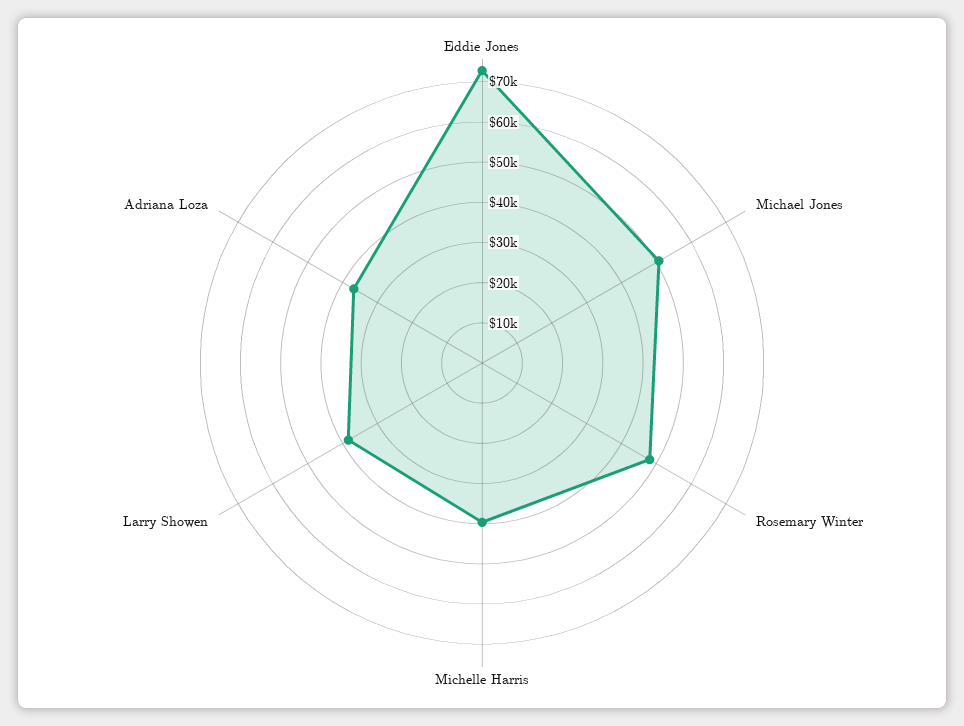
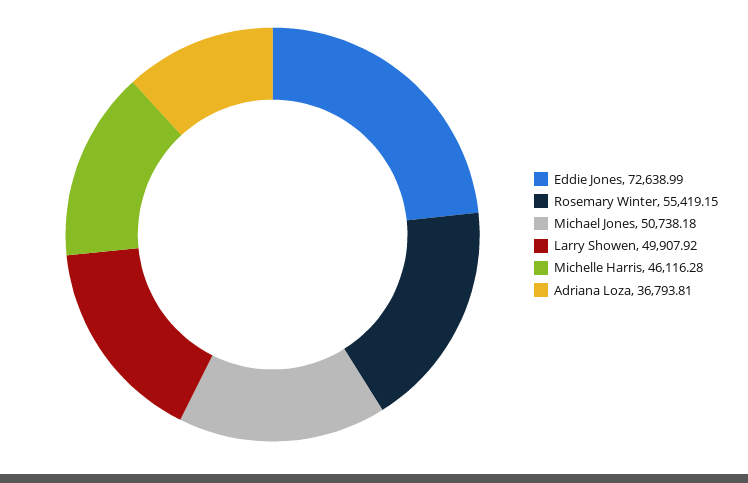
Rosemary Winter: 48000 -> 55419.15
Michelle Harris: 40000 -> 46116.28
Larry Showen: 38000 -> 49907.92

